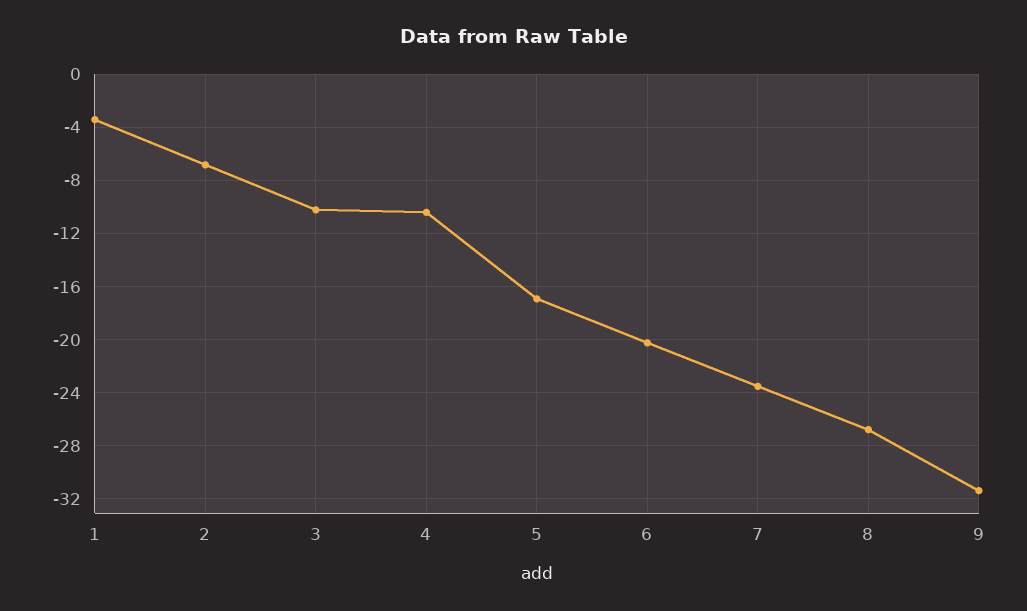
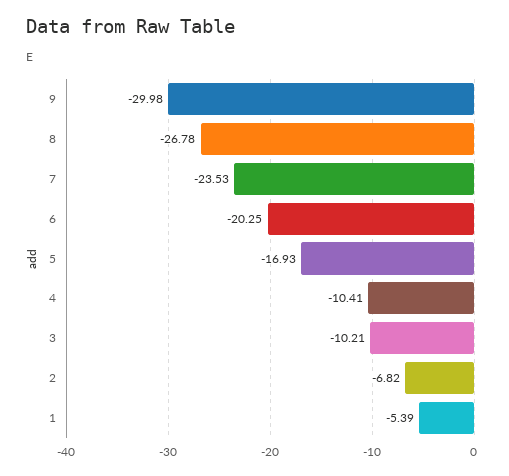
1: -3.5 -> -5.39
9: -31.5 -> -29.98

